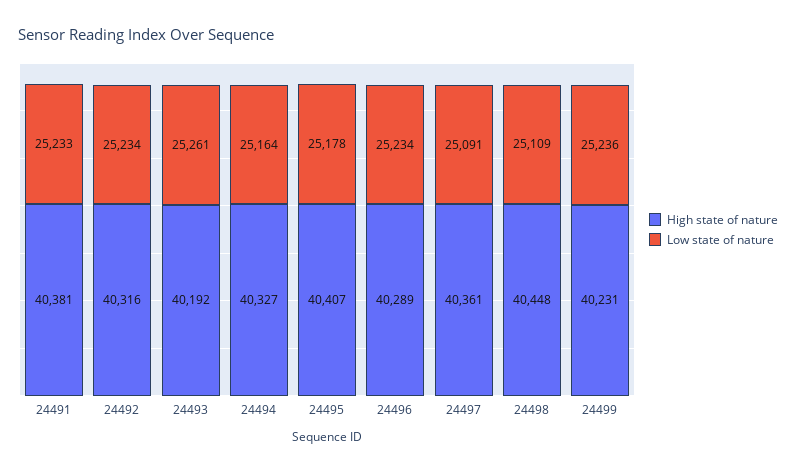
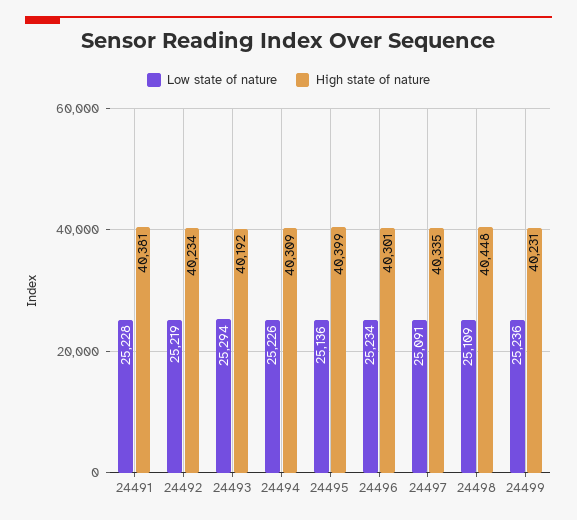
Low state of nature, 24491: 25233 -> 25228
High state of nature, 24492: 40316 -> 40234
Low state of nature, 24492: 25234 -> 25219
Low state of nature, 24493: 25261 -> 25294
High state of nature, 24494: 40327 -> 40309
Low state of nature, 24494: 25164 -> 25226
High state of nature, 24495: 40407 -> 40399
Low state of nature, 24495: 25178 -> 25136
High state of nature, 24496: 40289 -> 40301
High state of nature, 24497: 40361 -> 40335

